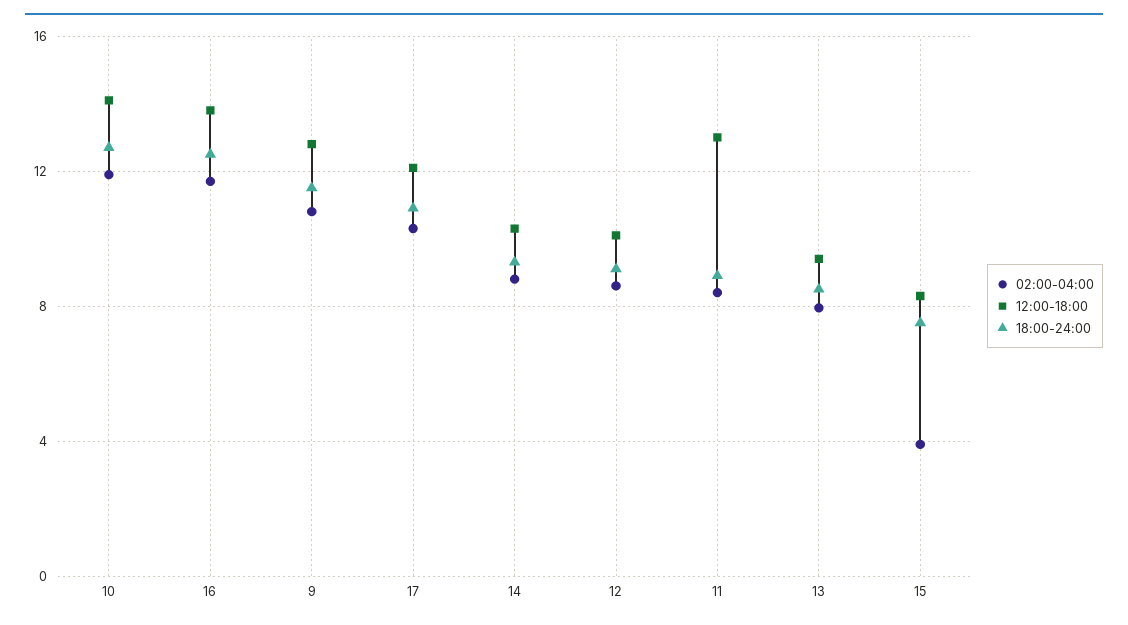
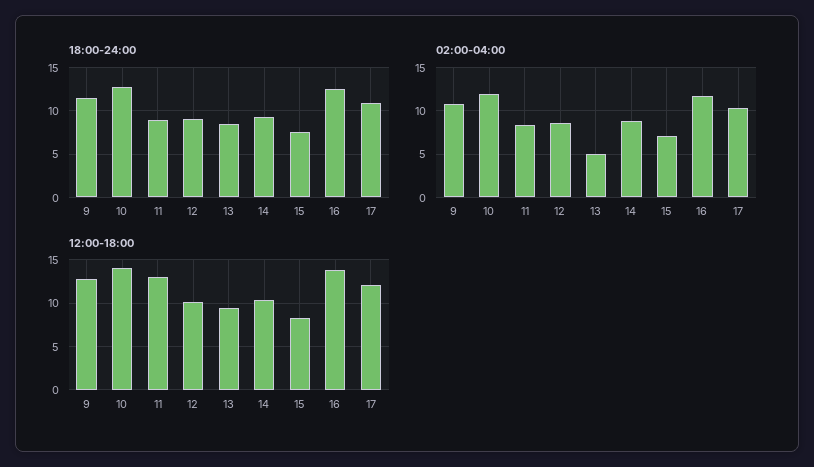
02:00-04:00, 13: 8 -> 5
02:00-04:00, 15: 4 -> 7

